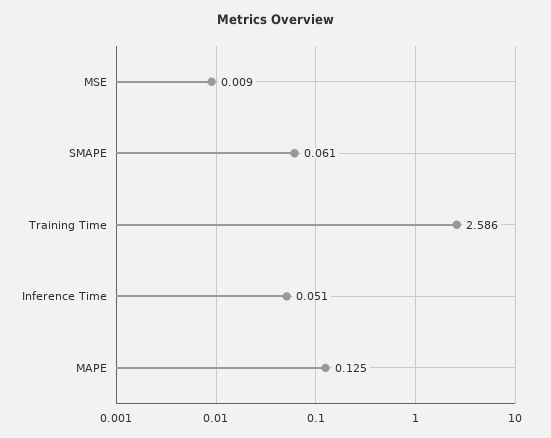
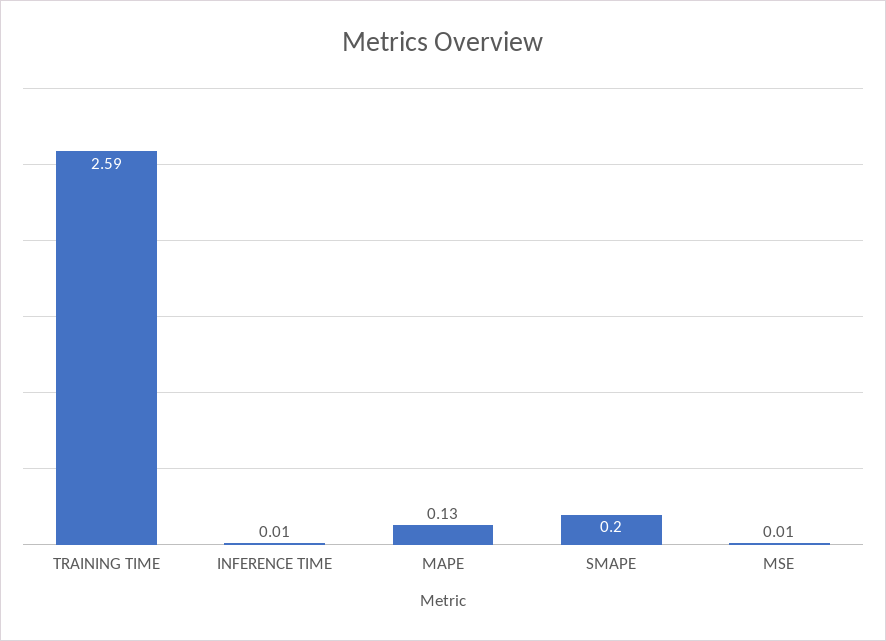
SMAPE: 0.061 -> 0.2
Inference Time: 0.051 -> 0.01

